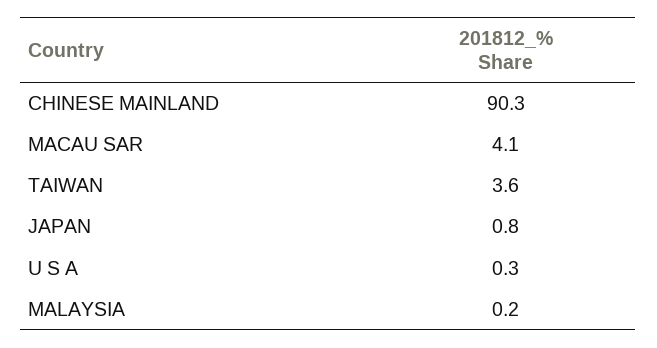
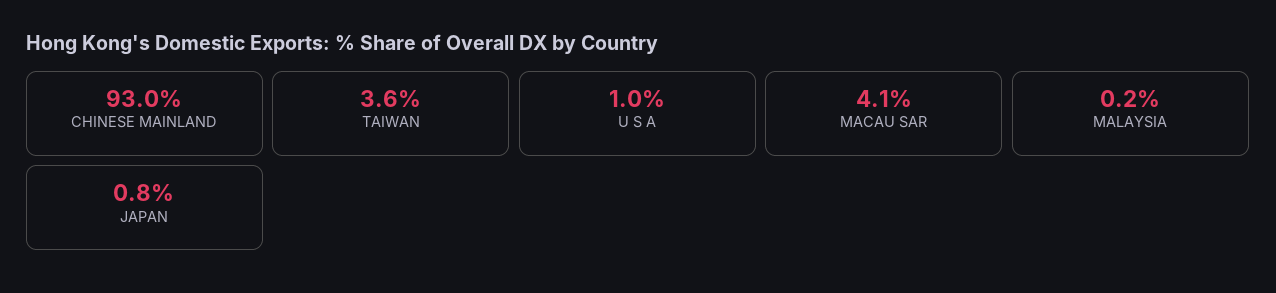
CHINESE MAINLAND: 90.3 -> 93
U S A: 0.3 -> 1

